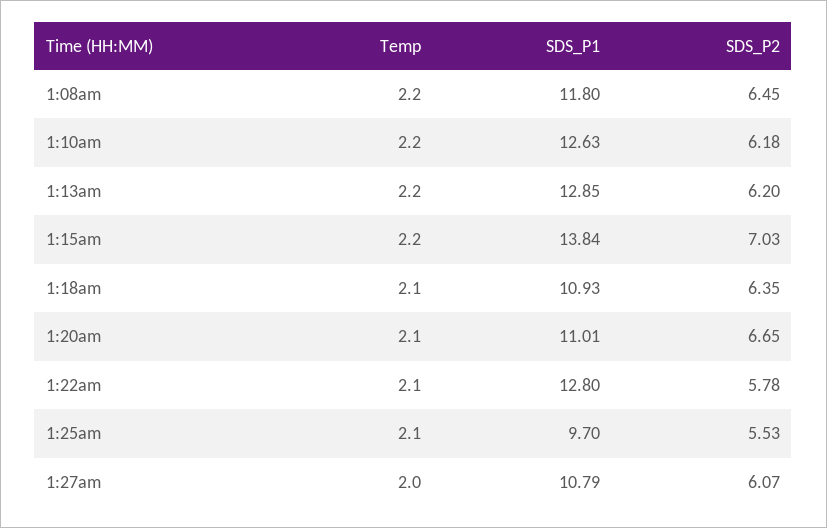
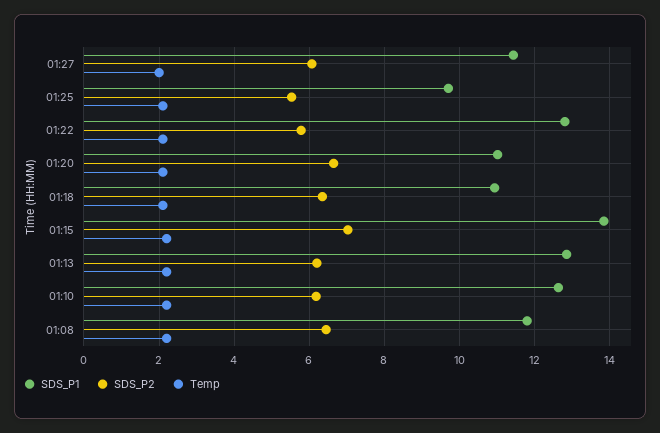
SDS_P1, 1:27am: 10.79 -> 11.4

